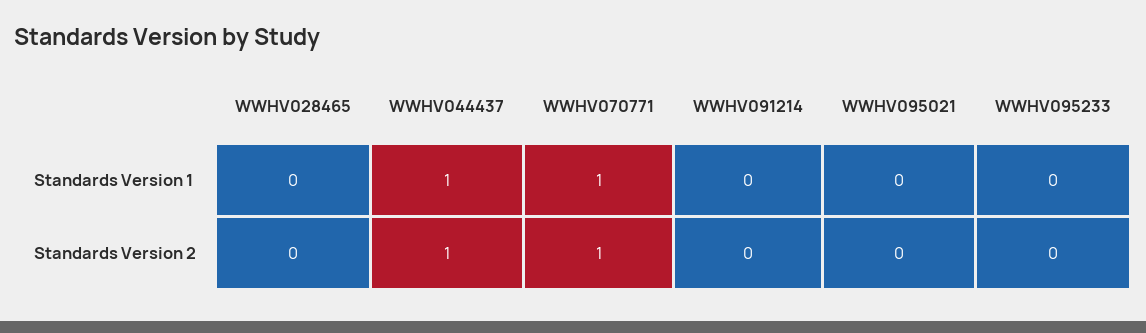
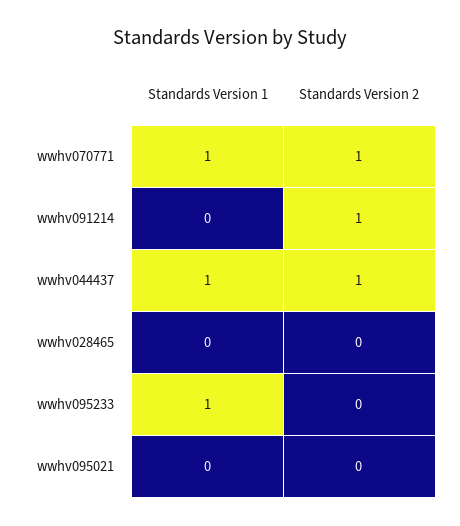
WWHV095233, Standards Version 1: 0 -> 1
WWHV091214, Standards Version 2: 0 -> 1

